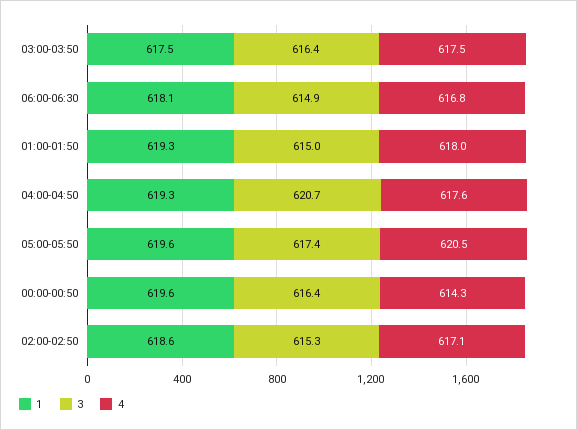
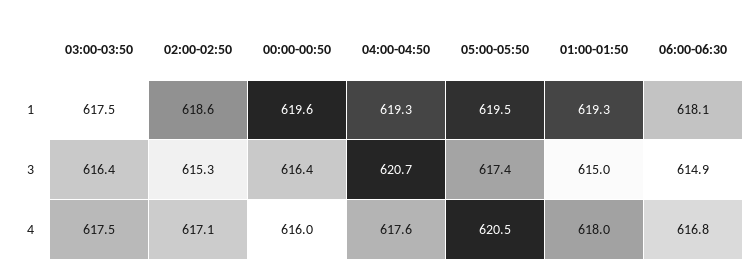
1, 05:00-05:50: 619.6 -> 619.5
4, 00:00-00:50: 614.3 -> 616

